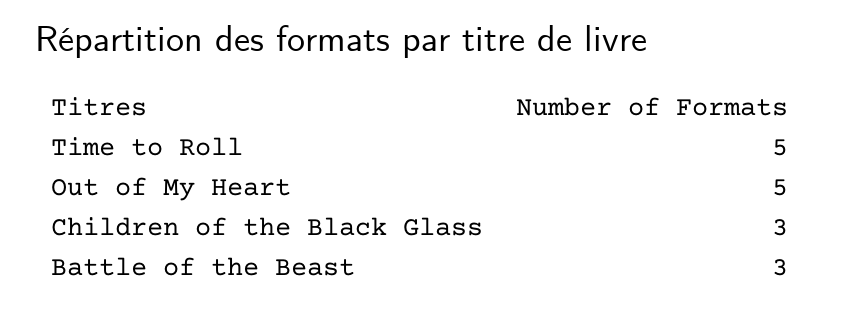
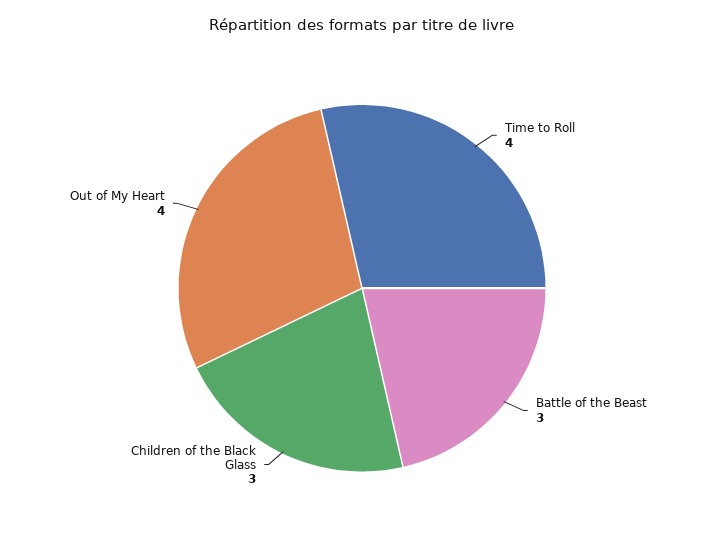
Time to Roll: 5 -> 4
Out of My Heart: 5 -> 4

